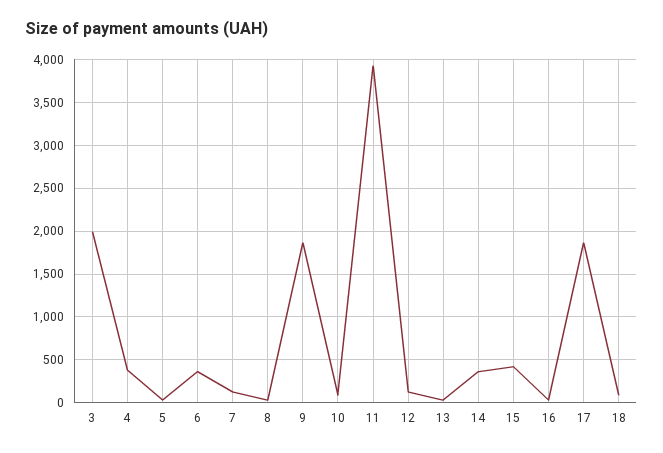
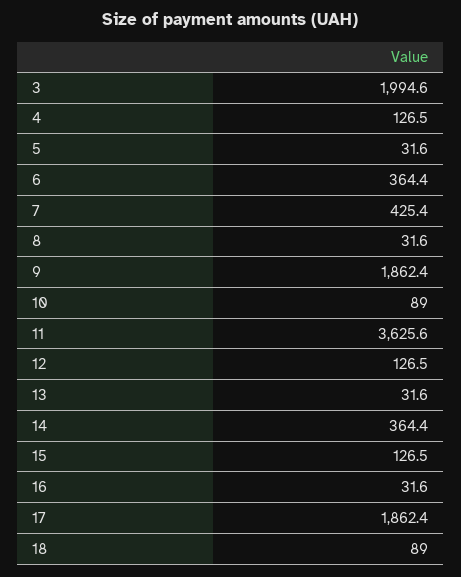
4: 400 -> 126.5
7: 100 -> 425.4
11: 3900 -> 3625.6
15: 400 -> 126.5

